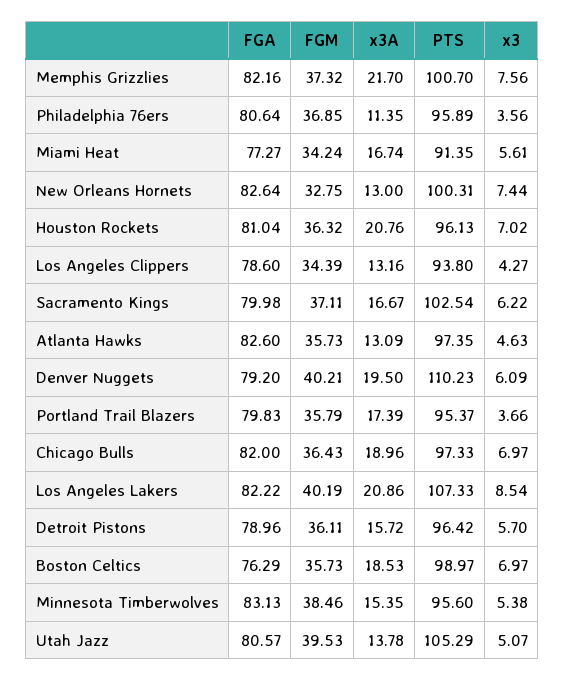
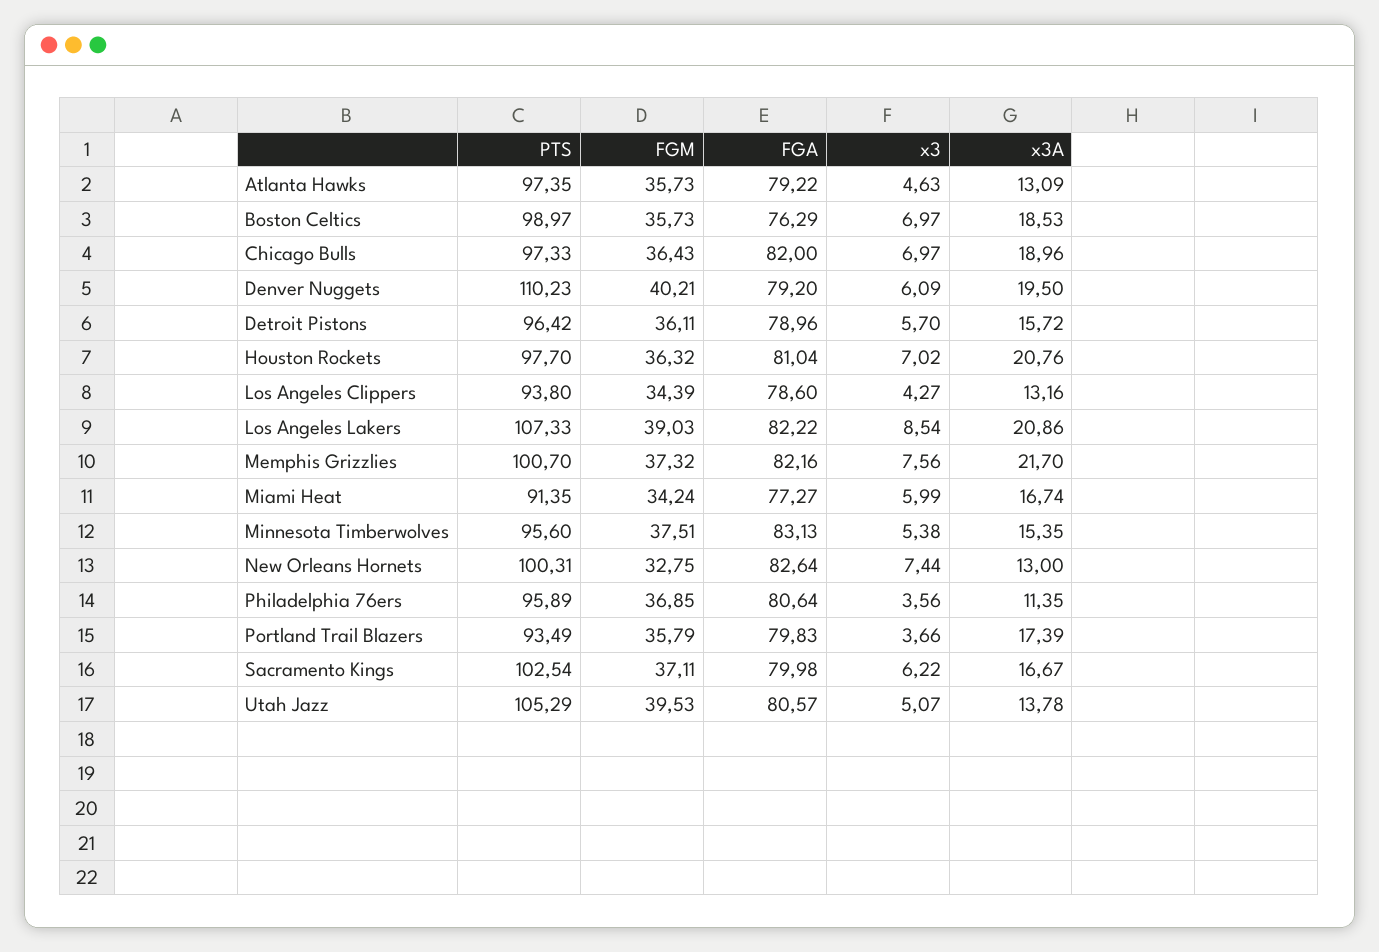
x3, Miami Heat: 5.61 -> 5.99
PTS, Houston Rockets: 96.13 -> 97.7
FGA, Atlanta Hawks: 82.6 -> 79.22
PTS, Portland Trail Blazers: 95.37 -> 93.49
FGM, Los Angeles Lakers: 40.19 -> 39.03
FGM, Minnesota Timberwolves: 38.46 -> 37.51

